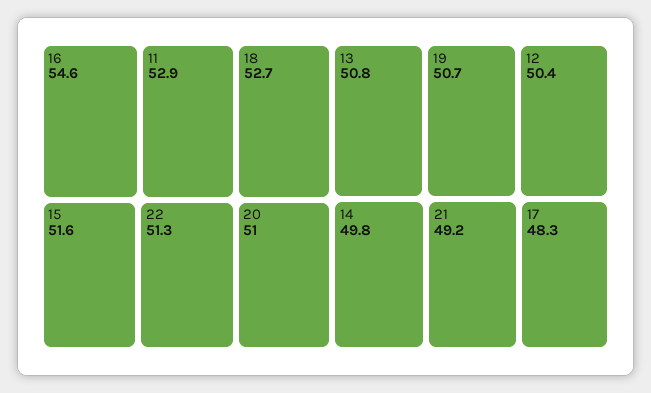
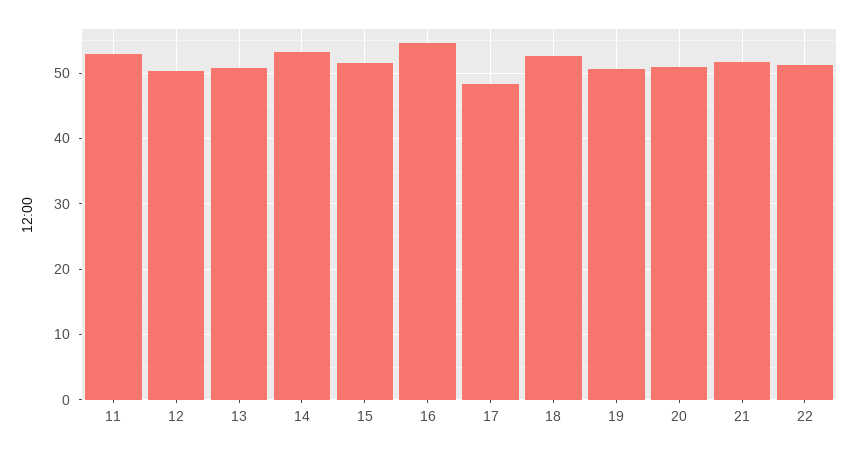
14: 49.8 -> 53
21: 49.2 -> 52

